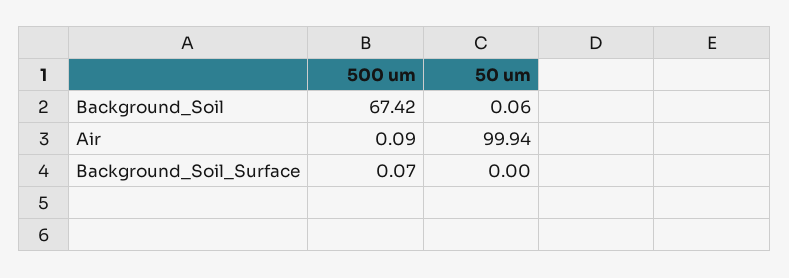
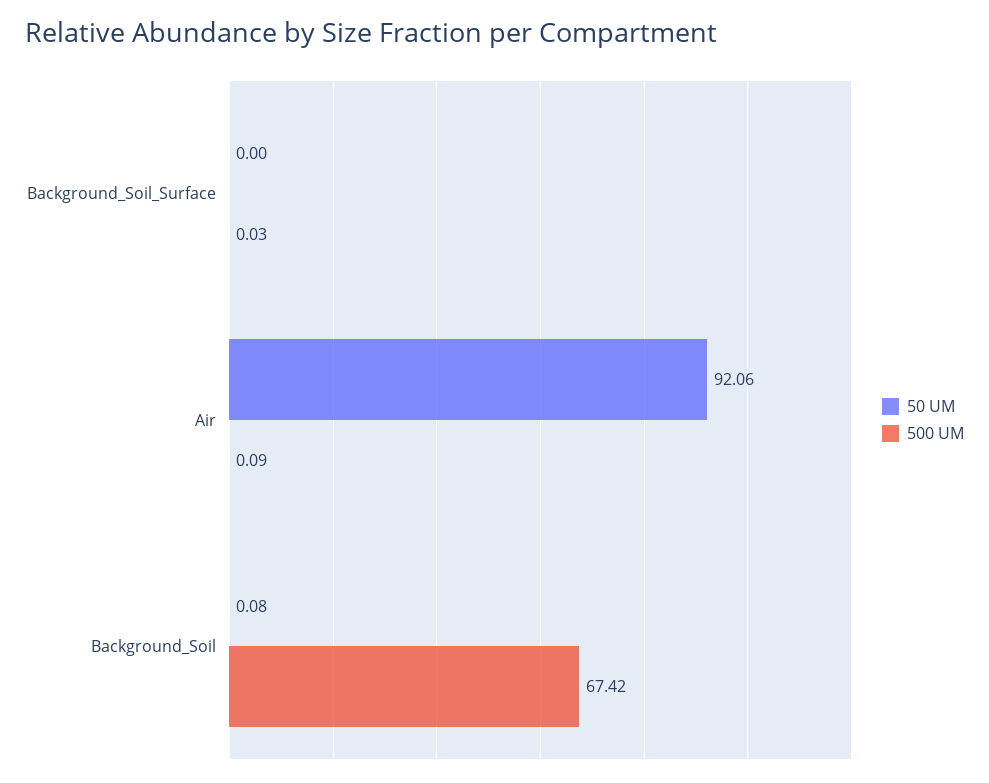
50 um, Background_Soil: 0.06 -> 0.08
50 um, Air: 99.94 -> 92.06
500 um, Background_Soil_Surface: 0.07 -> 0.03

